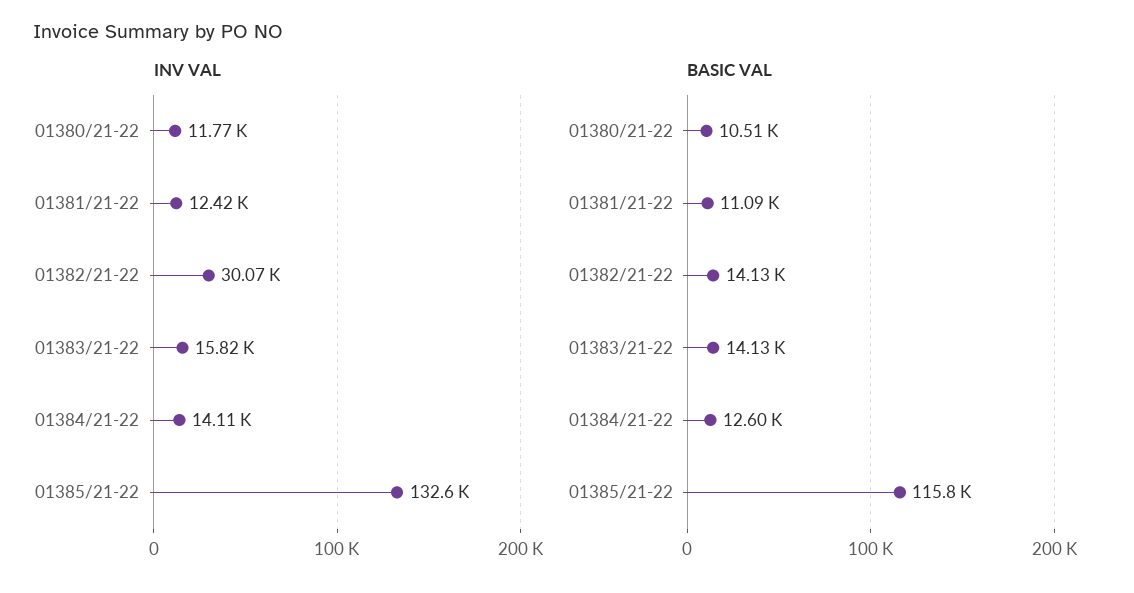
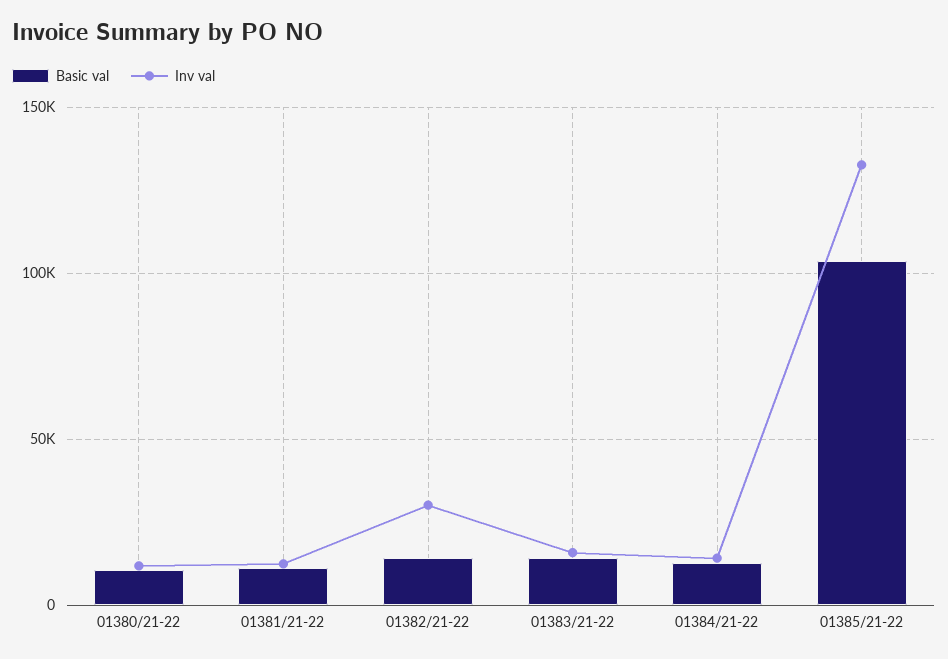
BASIC VAL, 01385/21-22: 115800 -> 105000

